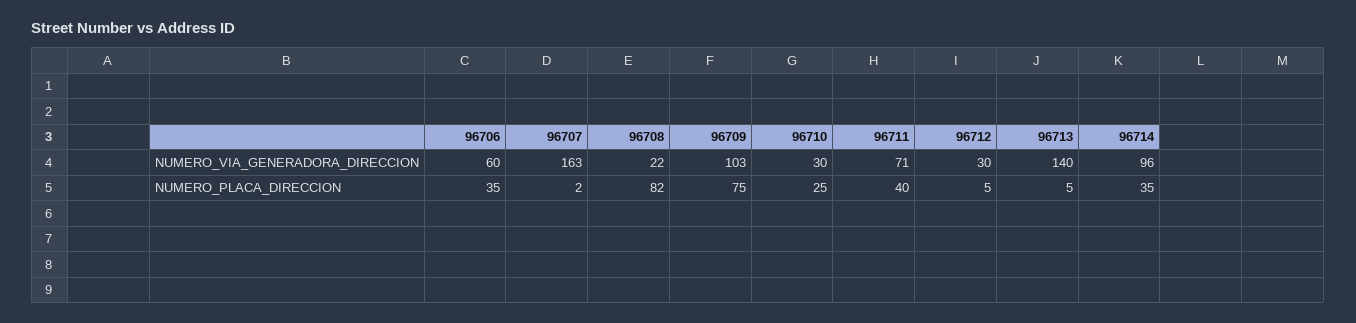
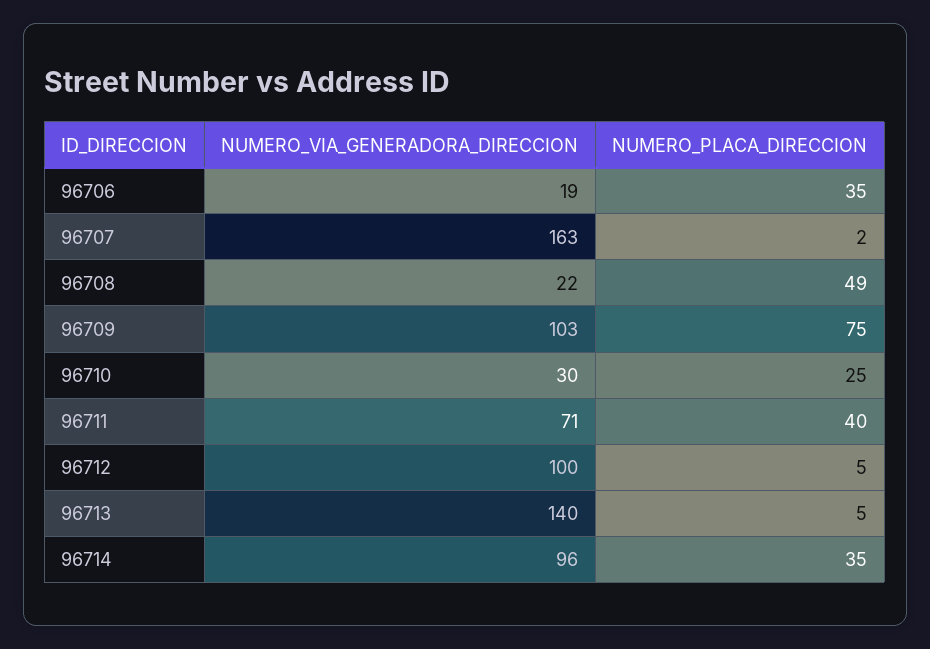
96706, NUMERO_VIA_GENERADORA_DIRECCION: 60 -> 19
96712, NUMERO_VIA_GENERADORA_DIRECCION: 30 -> 100
96708, NUMERO_PLACA_DIRECCION: 82 -> 49

